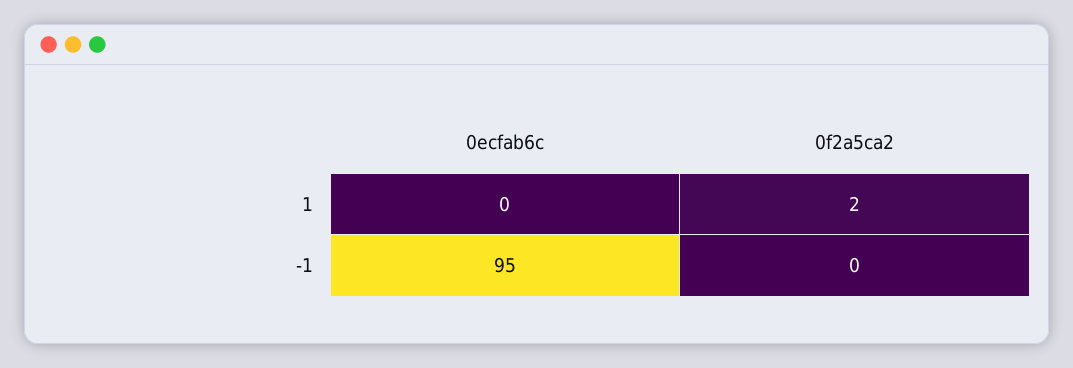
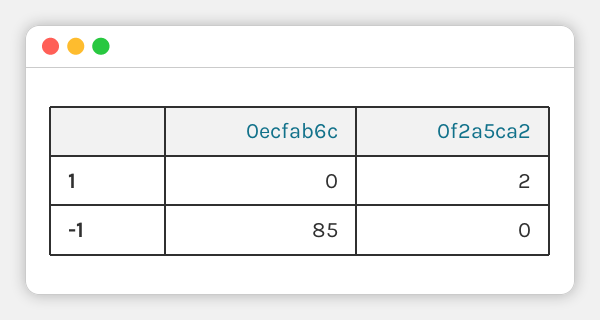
0ecfab6c, -1: 95 -> 85

